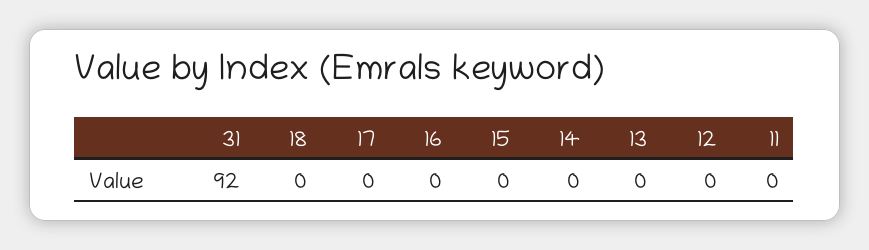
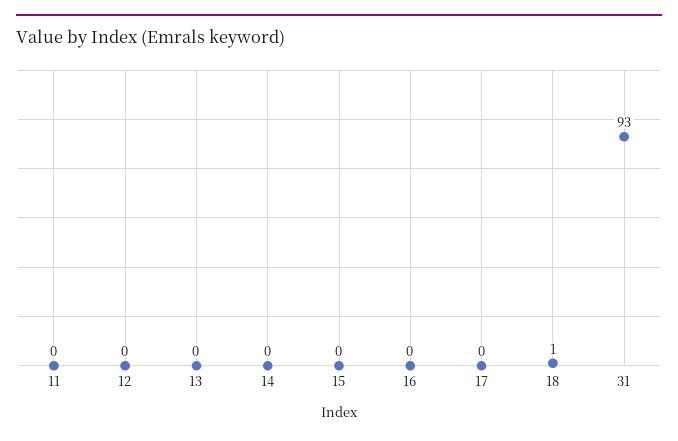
31: 92 -> 93
18: 0 -> 1

